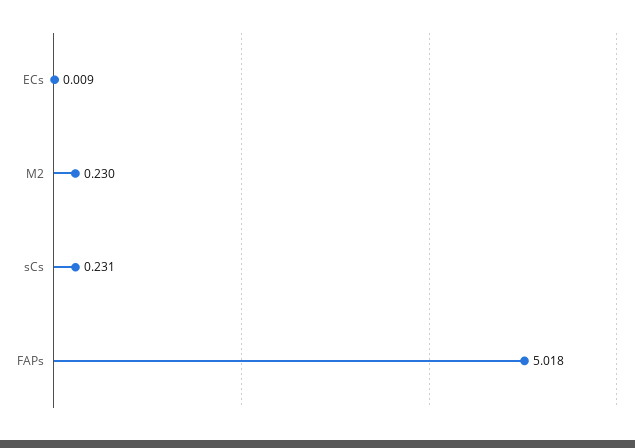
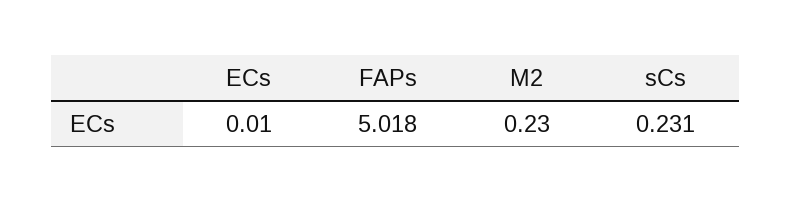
ECs: 0.009 -> 0.01

